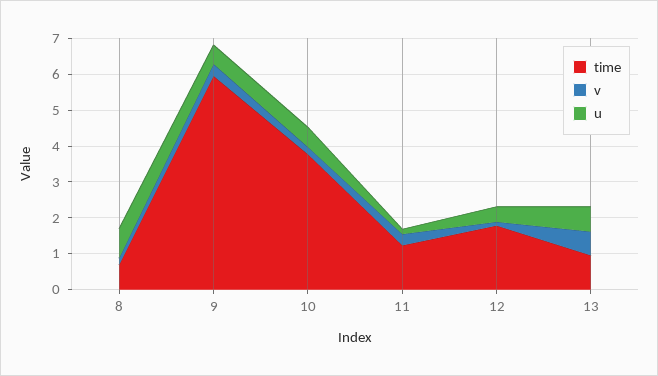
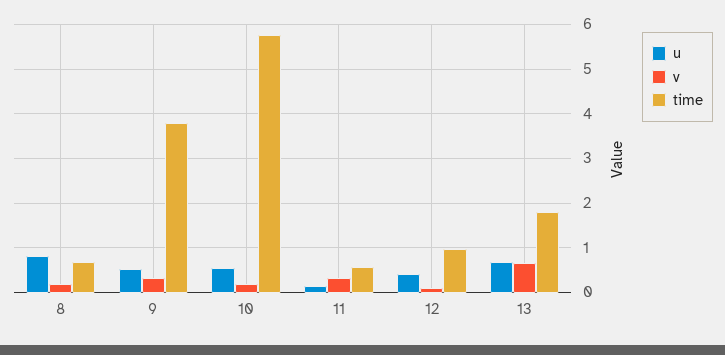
time, 9: 6 -> 3.8
time, 10: 3.75 -> 5.8
time, 11: 1.25 -> 0.6
time, 12: 1.75 -> 1
time, 13: 1 -> 1.8

